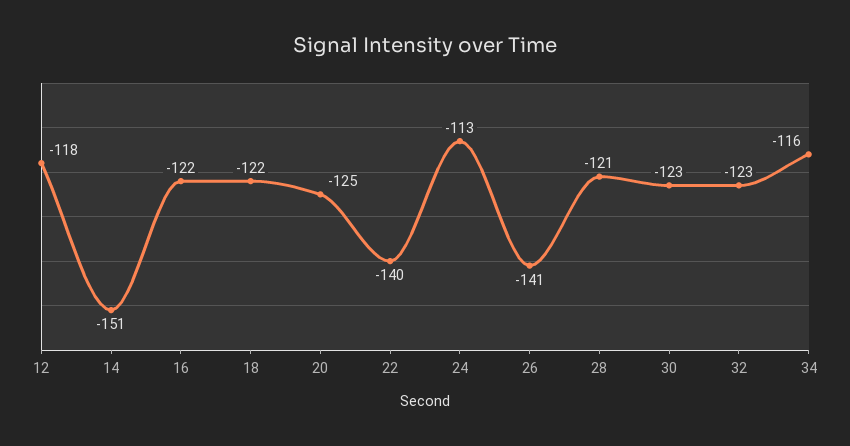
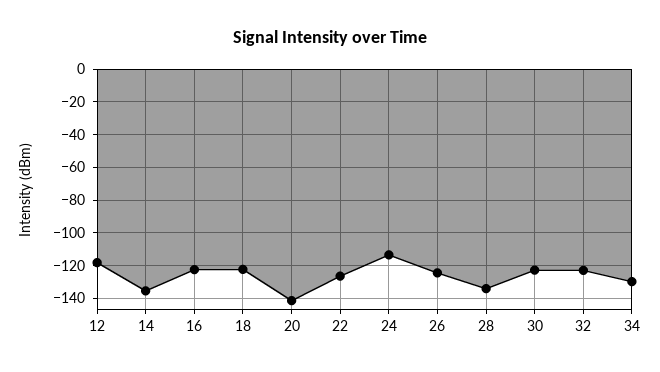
14: -151 -> -135
20: -125 -> -140
22: -140 -> -125
26: -141 -> -125
28: -121 -> -135
34: -116 -> -130

